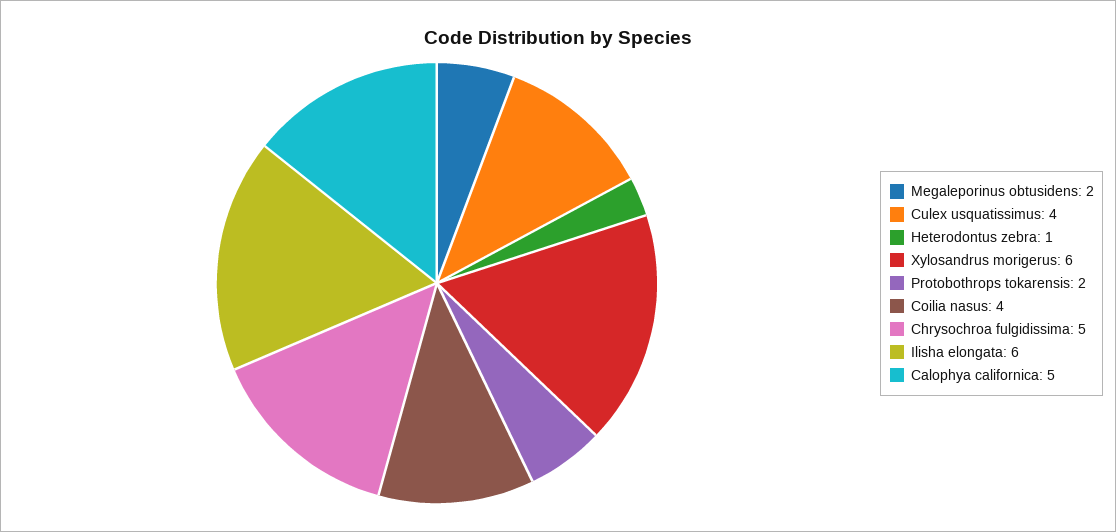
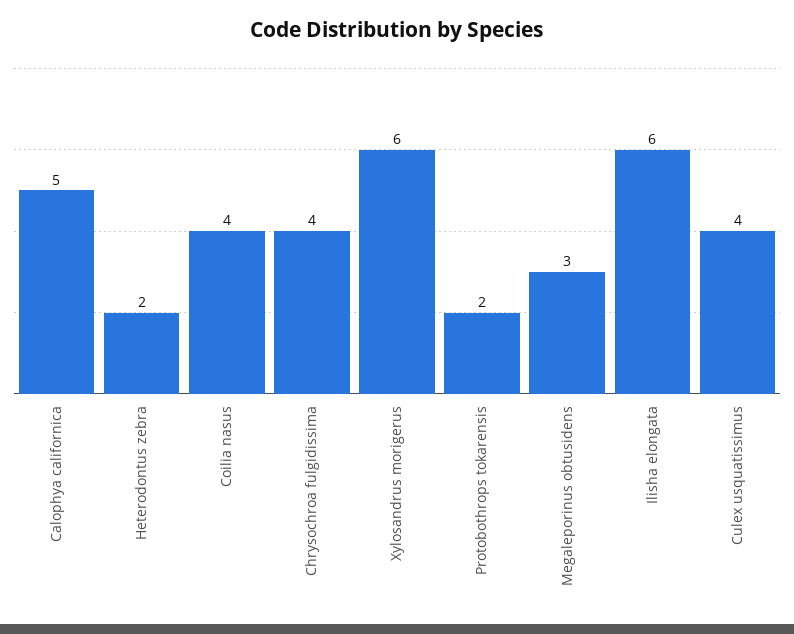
Megaleporinus obtusidens: 2 -> 3
Heterodontus zebra: 1 -> 2
Chrysochroa fulgidissima: 5 -> 4

